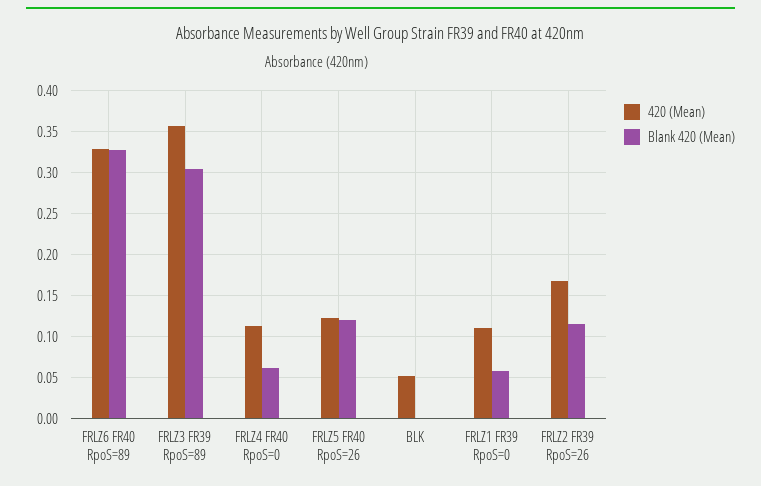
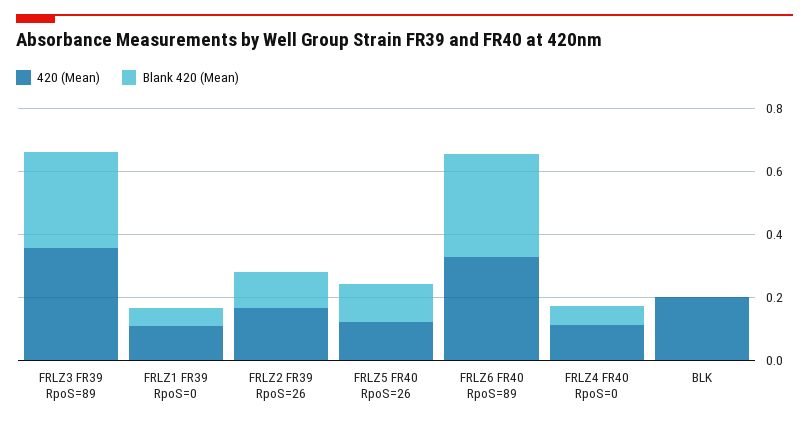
420 (Mean), BLK: 0.05 -> 0.2

